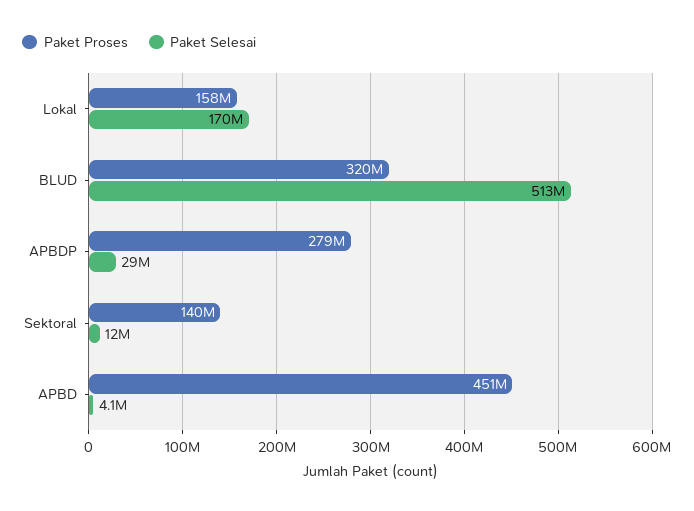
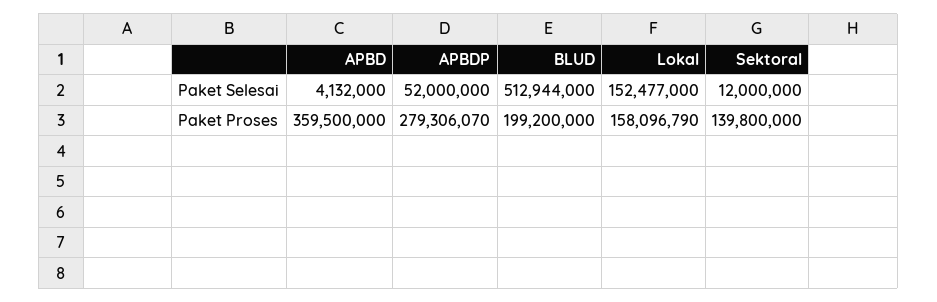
Paket Selesai, Lokal: 170000000 -> 152477000
Paket Proses, BLUD: 320000000 -> 199200000
Paket Selesai, APBDP: 29000000 -> 52000000
Paket Proses, APBD: 451000000 -> 359500000

